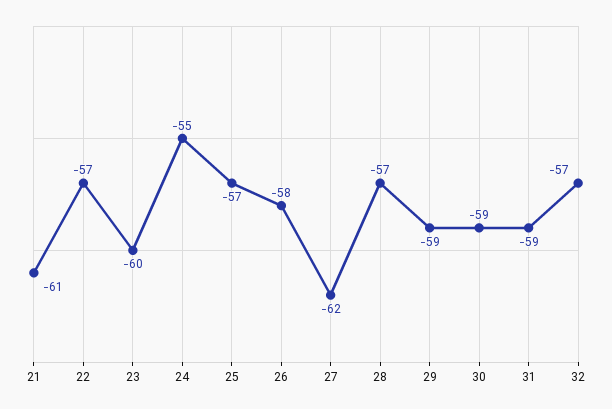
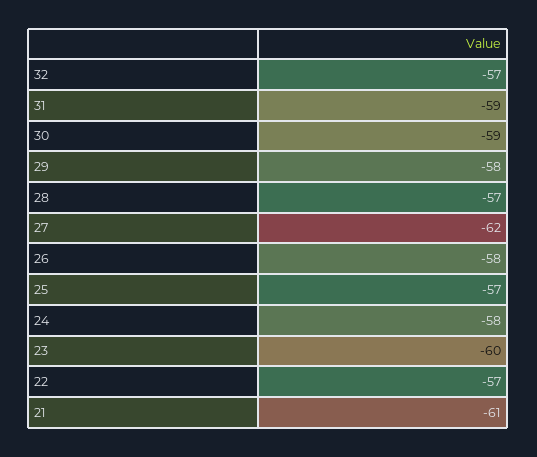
24: -55 -> -58
29: -59 -> -58

